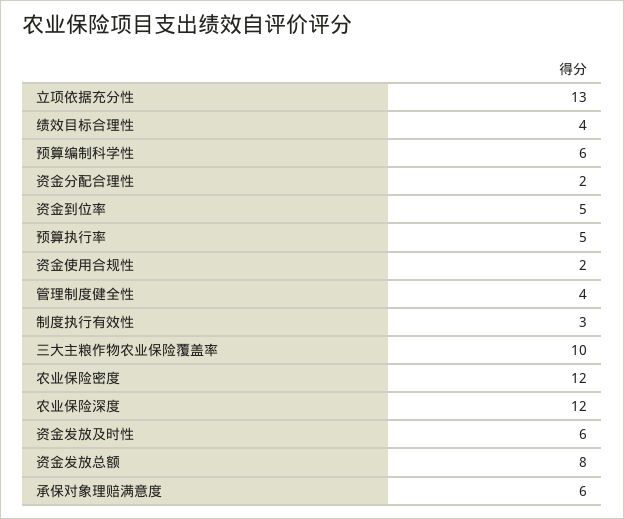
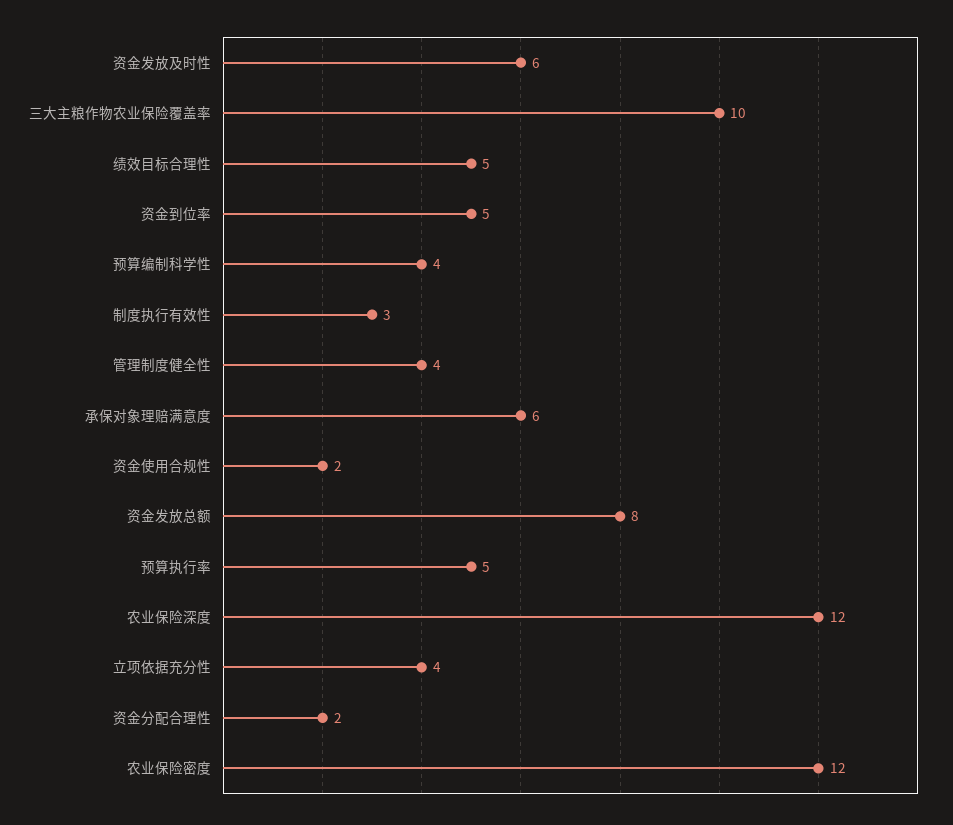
立项依据充分性: 13 -> 4
绩效目标合理性: 4 -> 5
预算编制科学性: 6 -> 4

